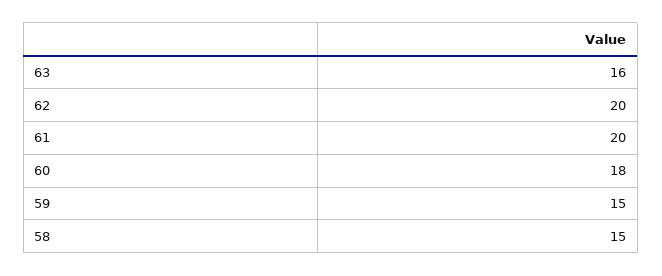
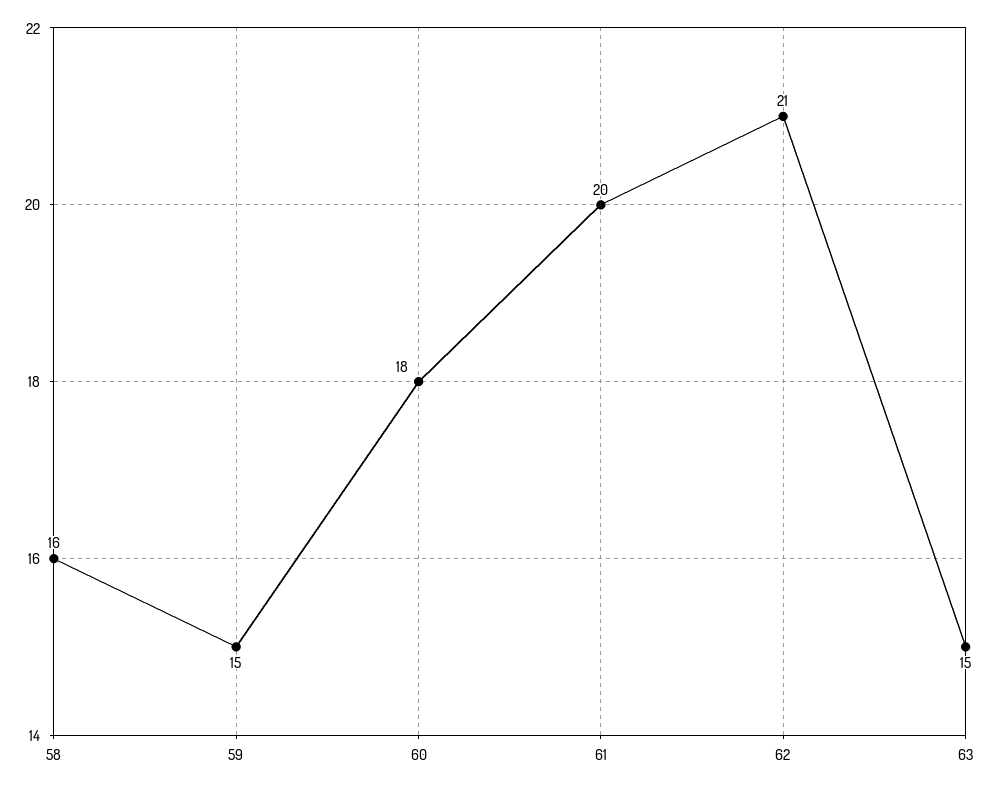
63: 16 -> 15
62: 20 -> 21
58: 15 -> 16

